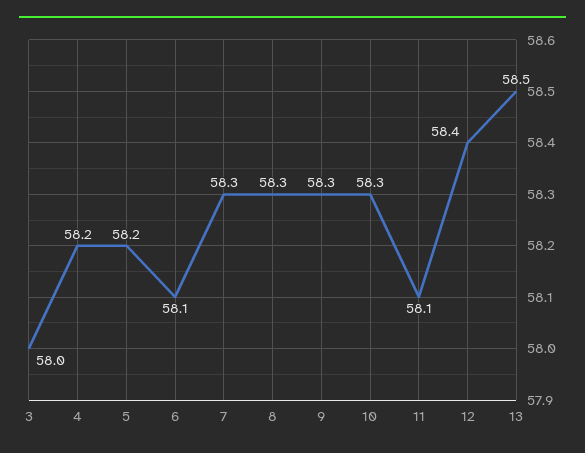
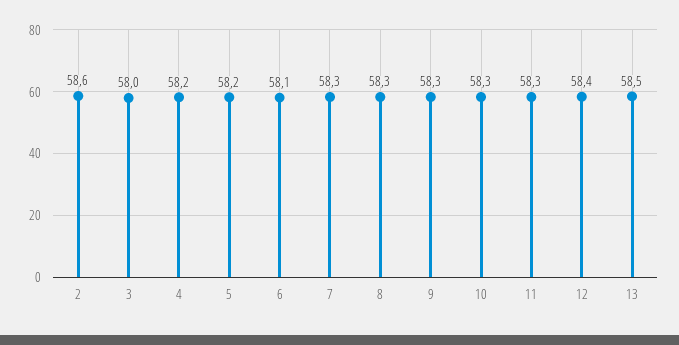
11: 58.1 -> 58.3
2: none -> 58.6

